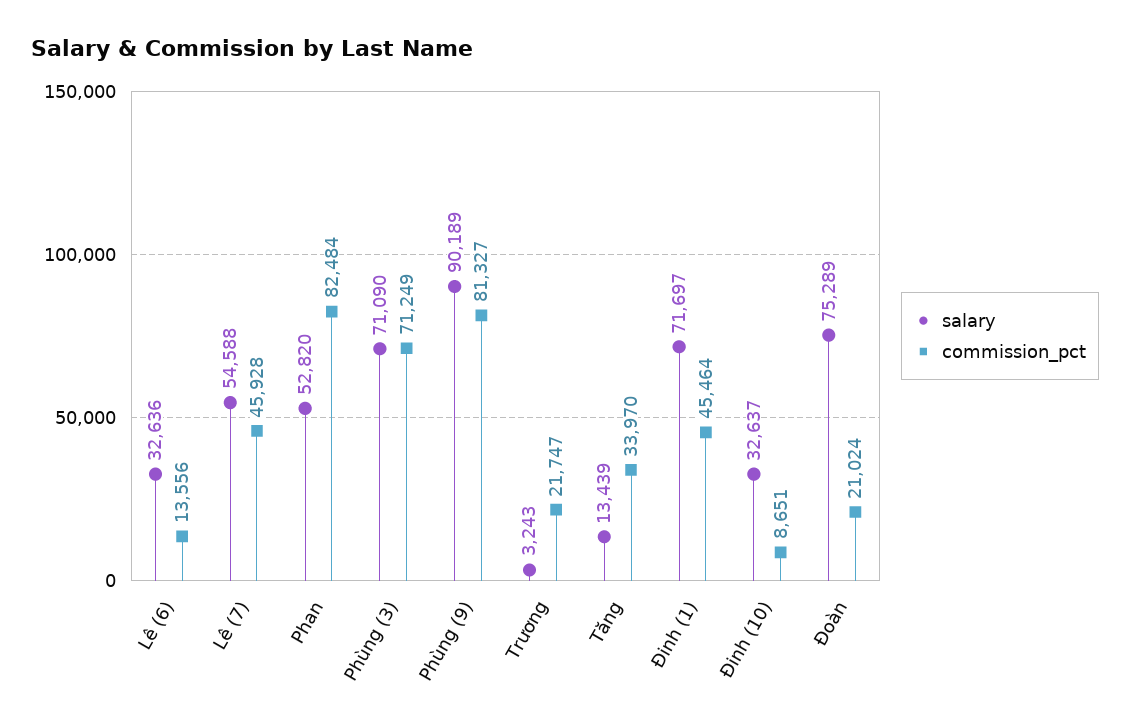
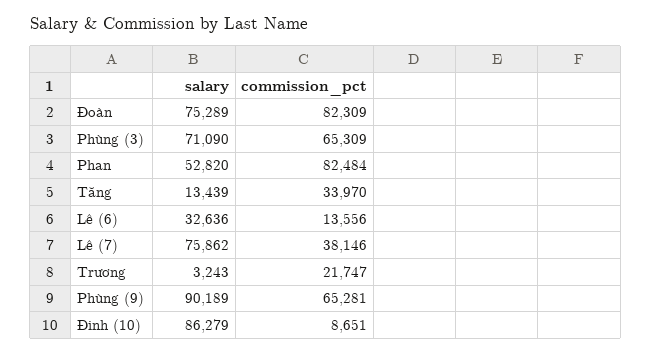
salary, Lê (7): 54588 -> 75862
commission_pct, Lê (7): 45928 -> 38146
commission_pct, Phùng (3): 71249 -> 65309
commission_pct, Phùng (9): 81327 -> 65281
salary, Đinh (1): 71697 -> none
commission_pct, Đinh (1): 45464 -> none
salary, Đinh (10): 32637 -> 86279
commission_pct, Đoàn: 21024 -> 82309

